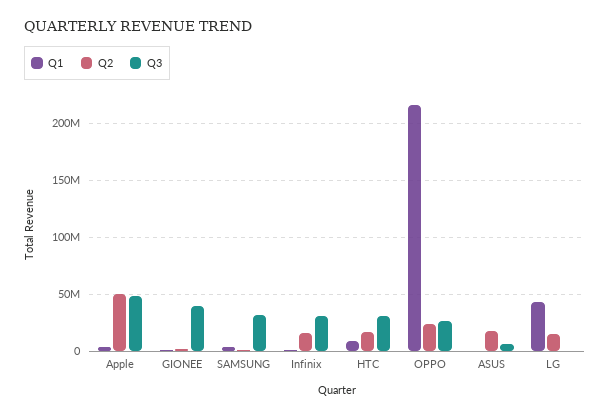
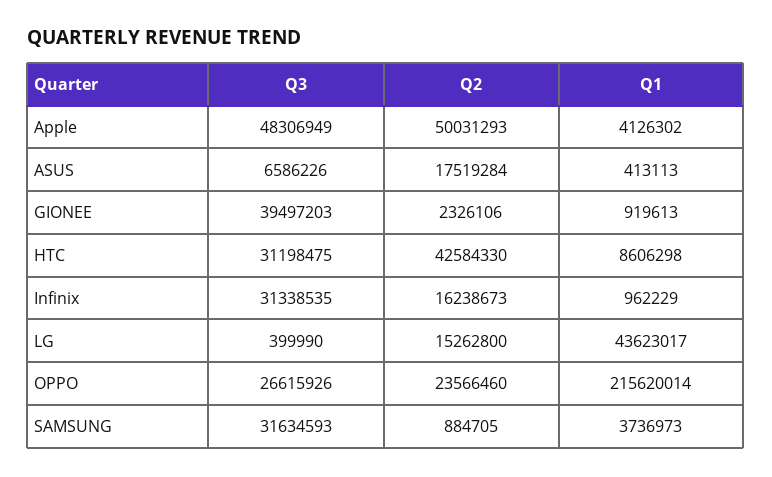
Q2, HTC: 20000000 -> 42584330

